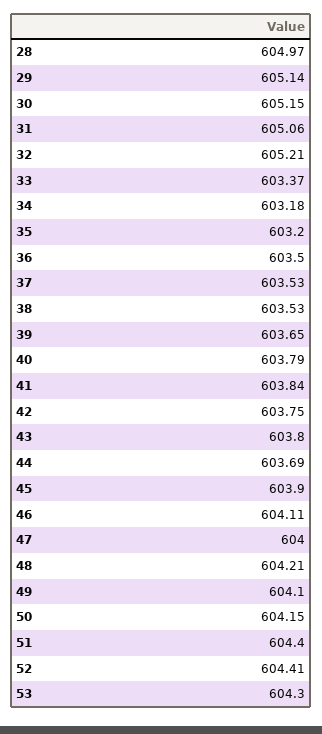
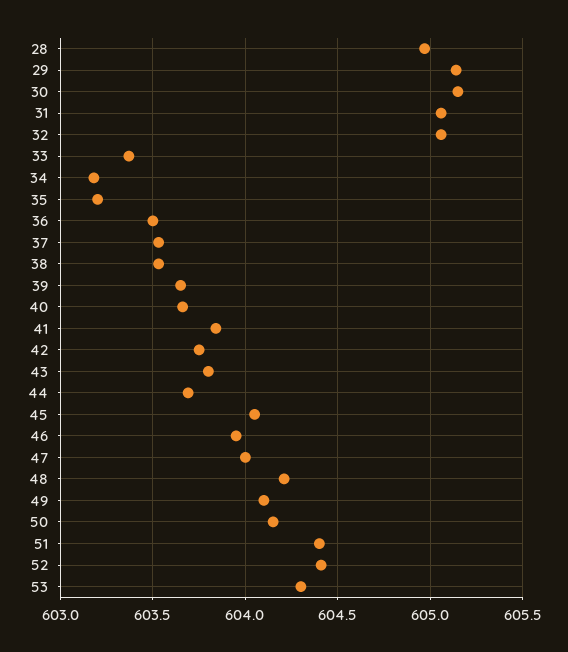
32: 605.21 -> 605.05
40: 603.79 -> 603.65
45: 603.9 -> 604.05
46: 604.11 -> 603.95

